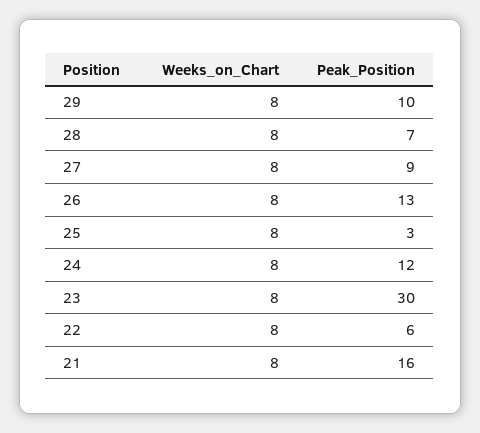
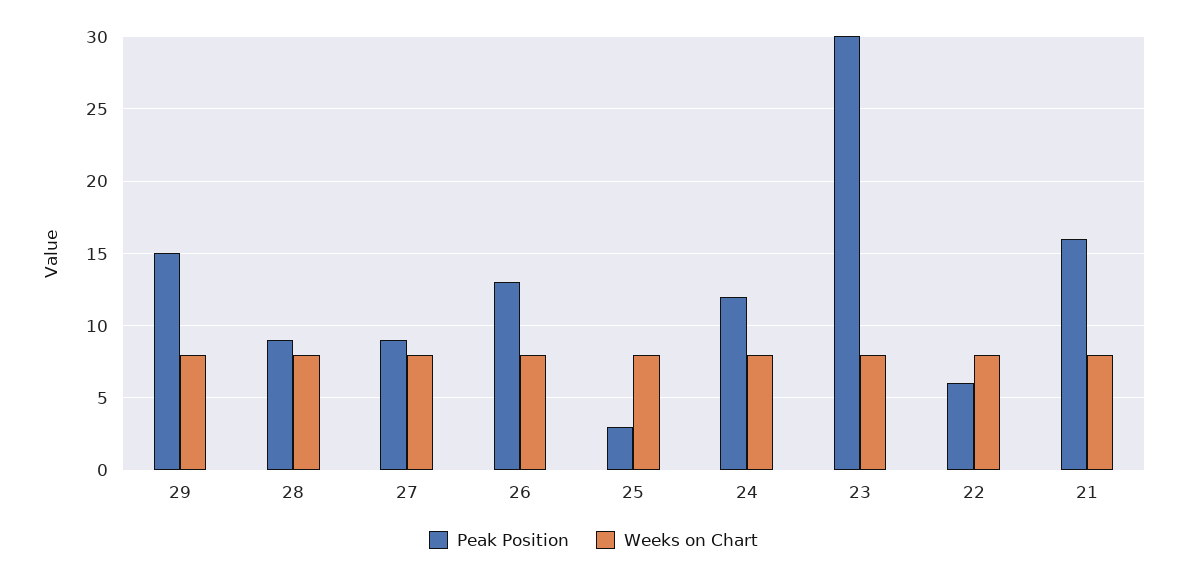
Peak_Position, 29: 10 -> 15
Peak_Position, 28: 7 -> 9

